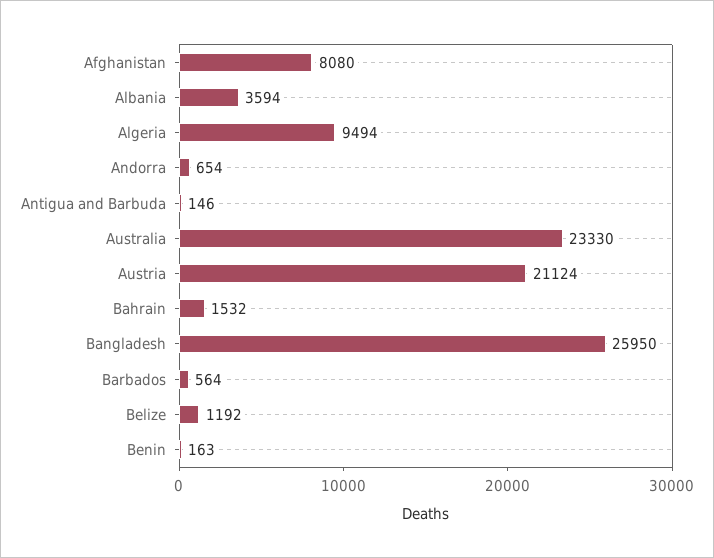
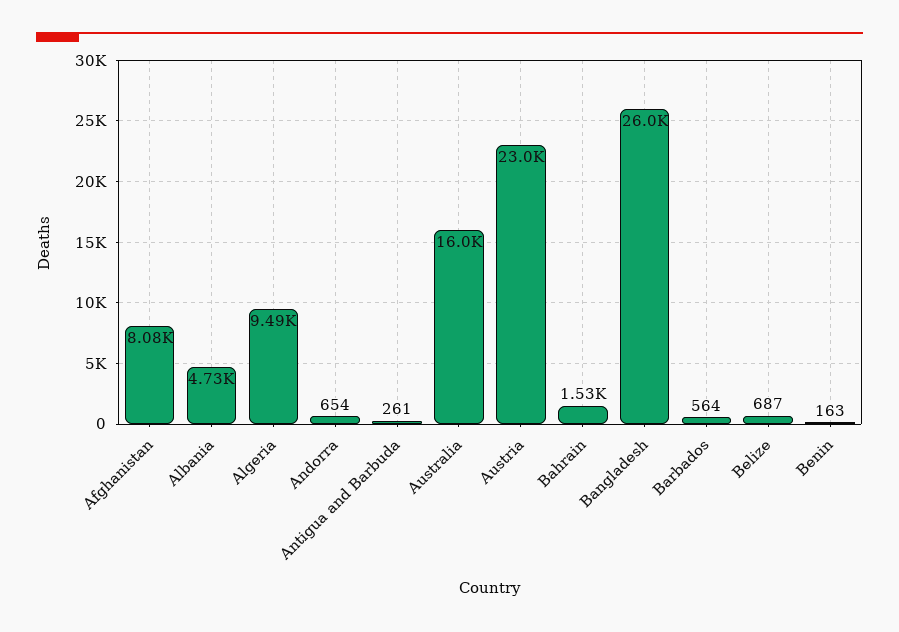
Albania: 3594 -> 4730
Antigua and Barbuda: 146 -> 261
Australia: 23330 -> 16000
Austria: 21124 -> 23000
Belize: 1192 -> 687

